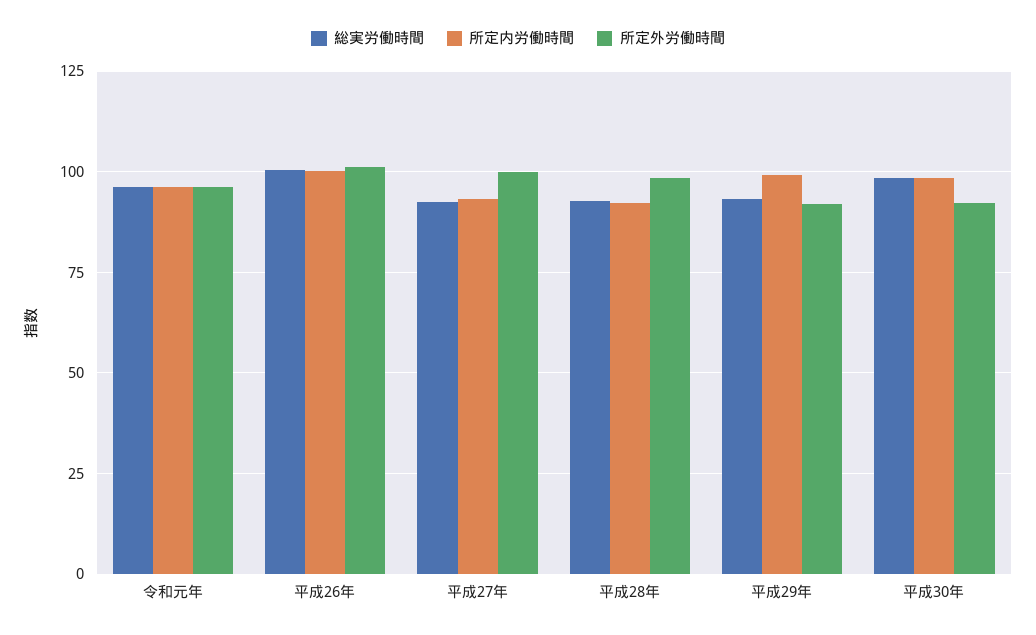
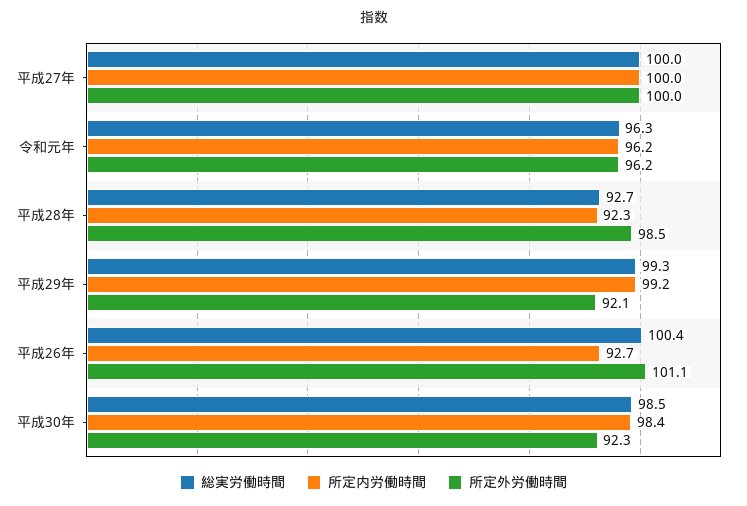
所定内労働時間, 平成26年: 100 -> 92.7
総実労働時間, 平成27年: 92.5 -> 100
所定内労働時間, 平成27年: 92.5 -> 100
総実労働時間, 平成29年: 92.5 -> 99.3

